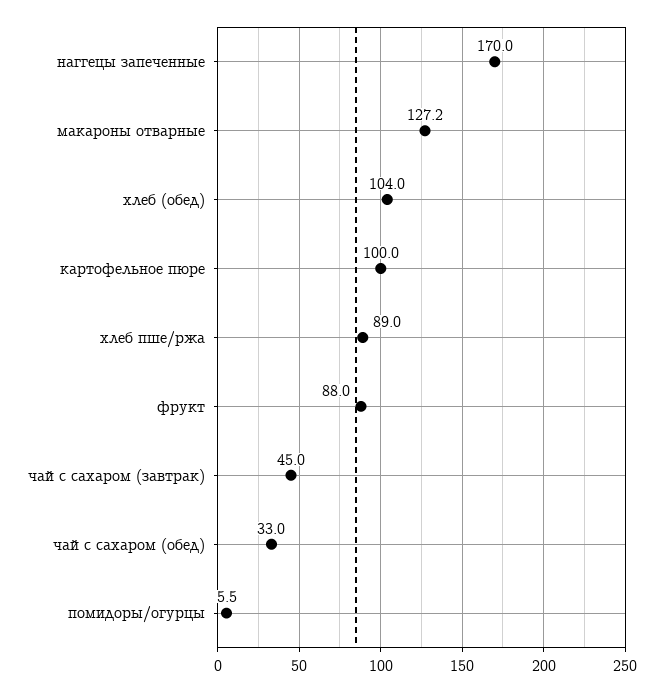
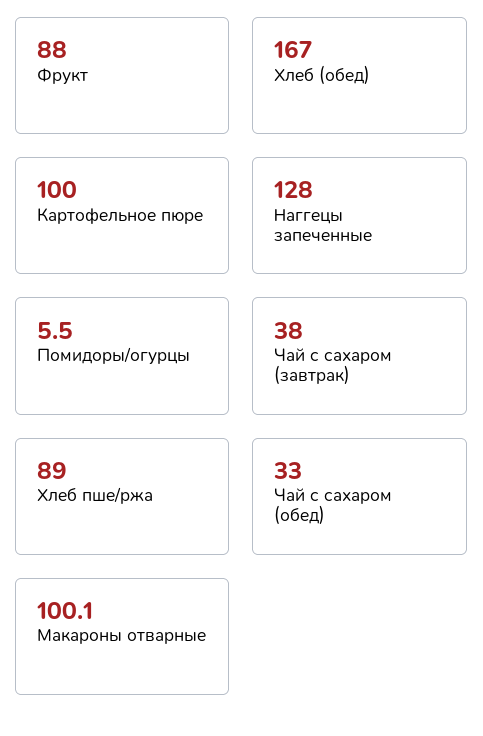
наггецы запеченные: 170 -> 128
макароны отварные: 127.2 -> 100.1
хлеб (обед): 104 -> 167
чай с сахаром (завтрак): 45 -> 38

